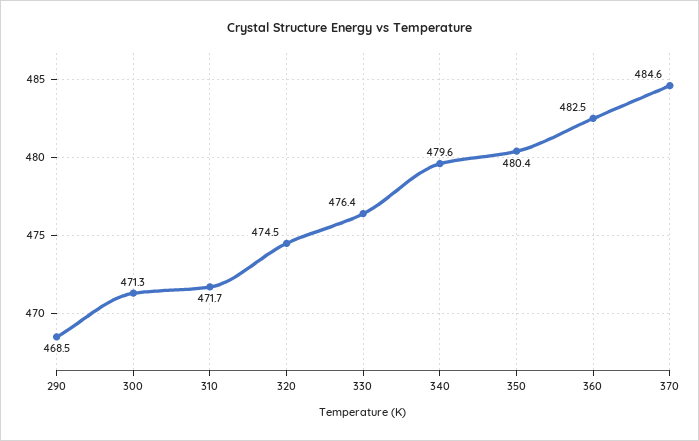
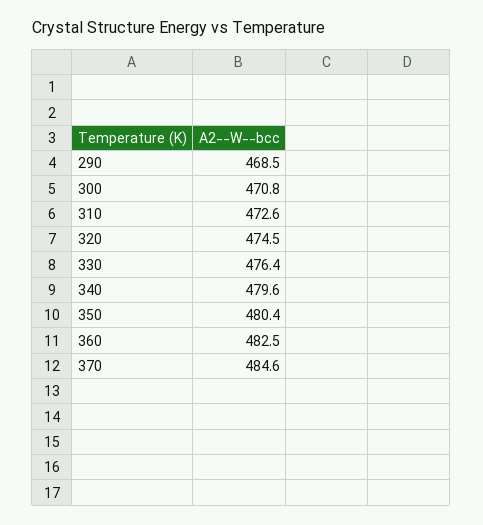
300: 471.3 -> 470.8
310: 471.7 -> 472.6

